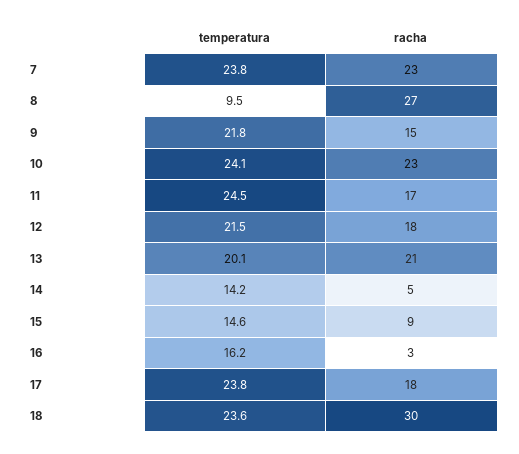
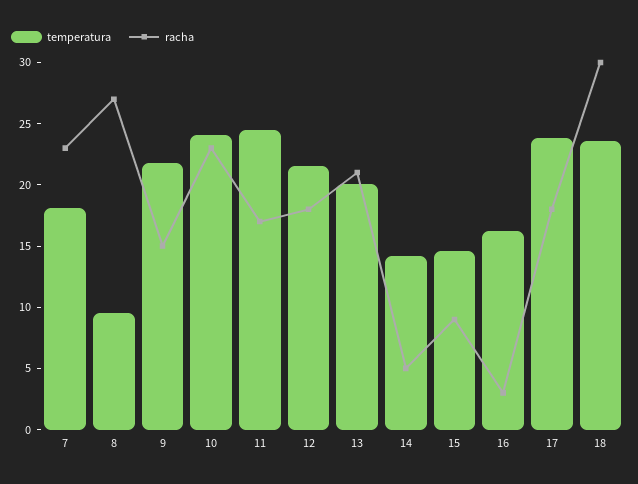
temperatura, 7: 23.8 -> 18

